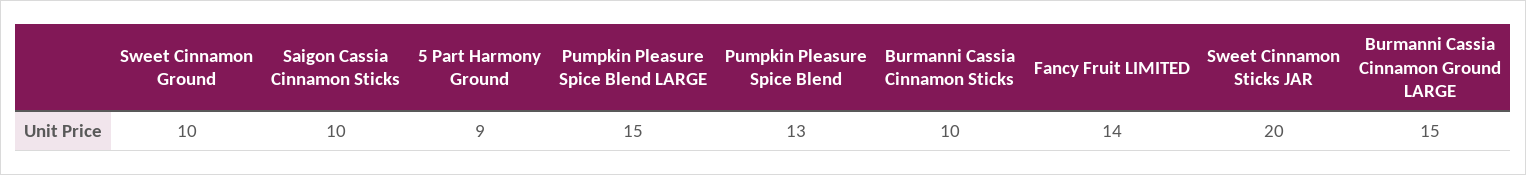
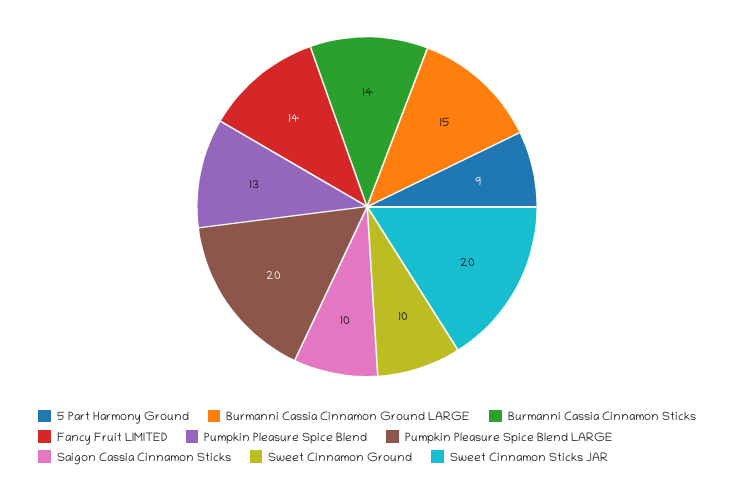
Pumpkin Pleasure Spice Blend LARGE: 15 -> 20
Burmanni Cassia Cinnamon Sticks: 10 -> 14

